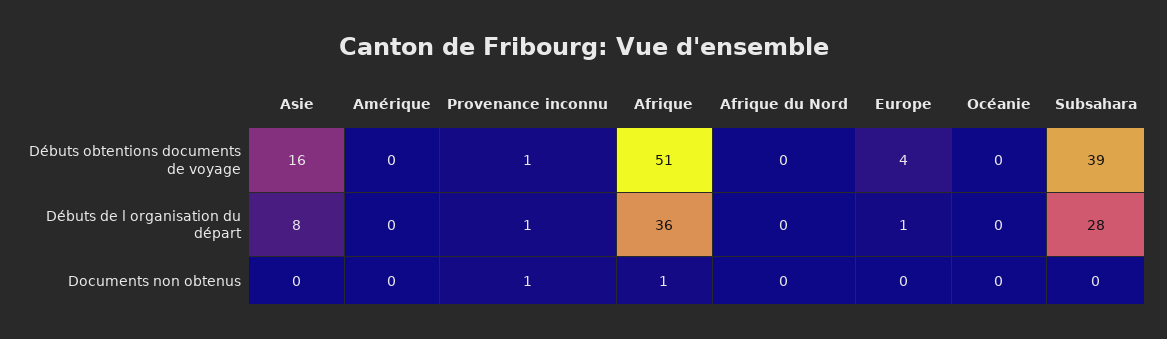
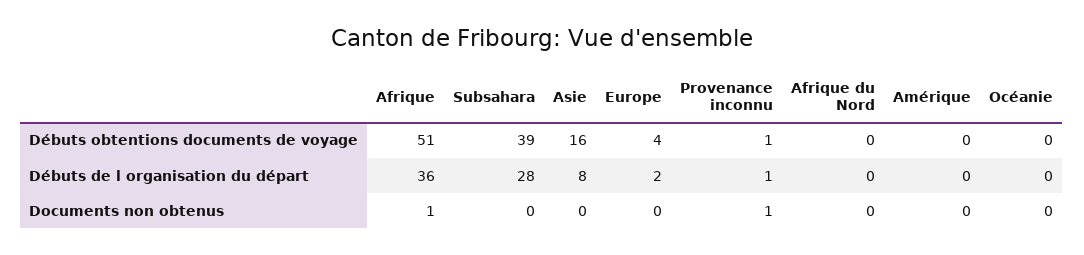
Europe, Débuts de l organisation du départ: 1 -> 2

